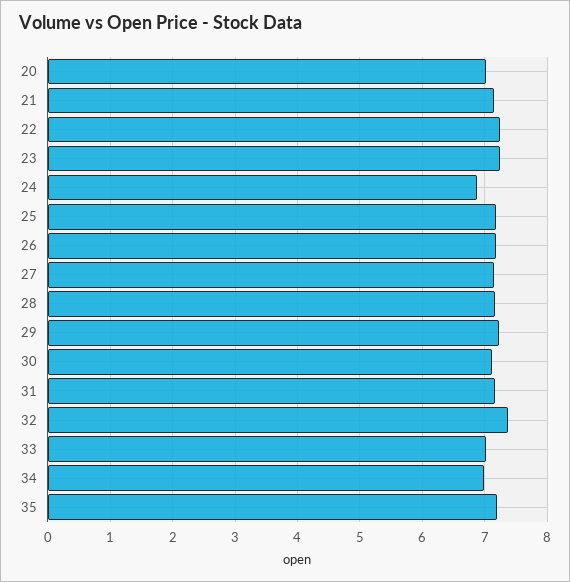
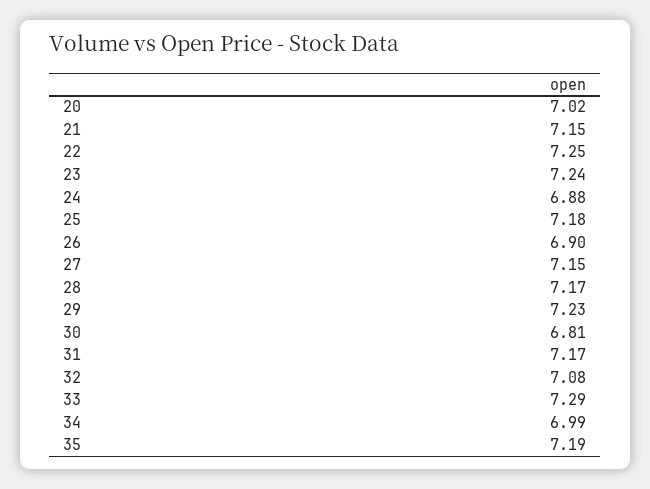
26: 7.2 -> 6.9
30: 7.1 -> 6.81
32: 7.4 -> 7.08
33: 7 -> 7.29

